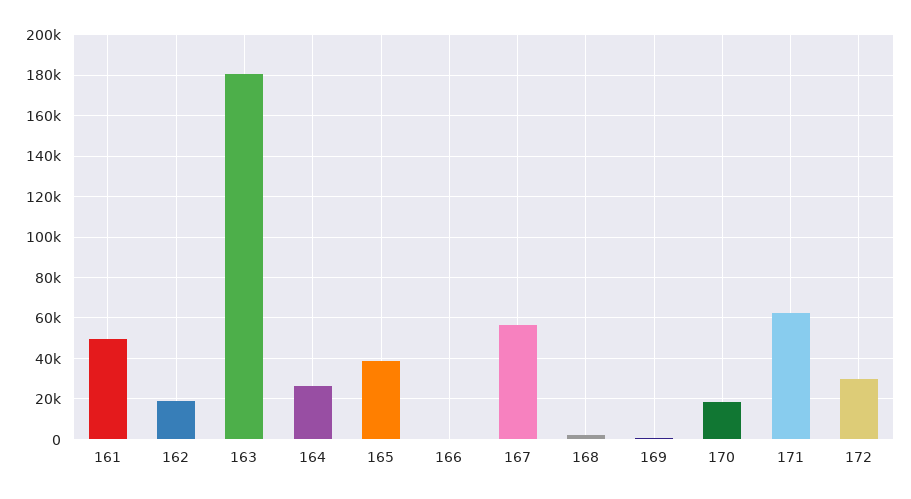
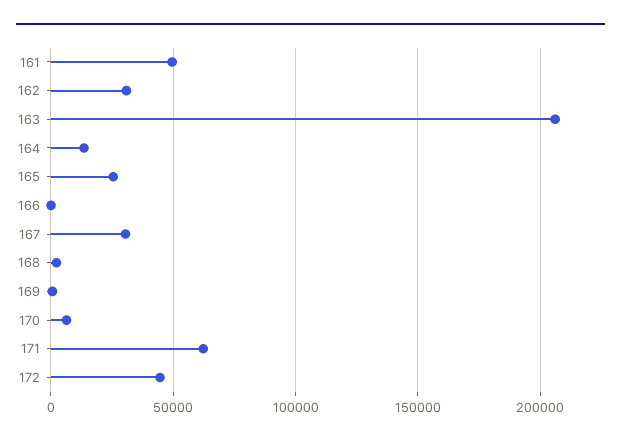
162: 20000 -> 30000
163: 180000 -> 205000
164: 25000 -> 15000
165: 40000 -> 25000
167: 55000 -> 30000
170: 20000 -> 5000
172: 30000 -> 45000

